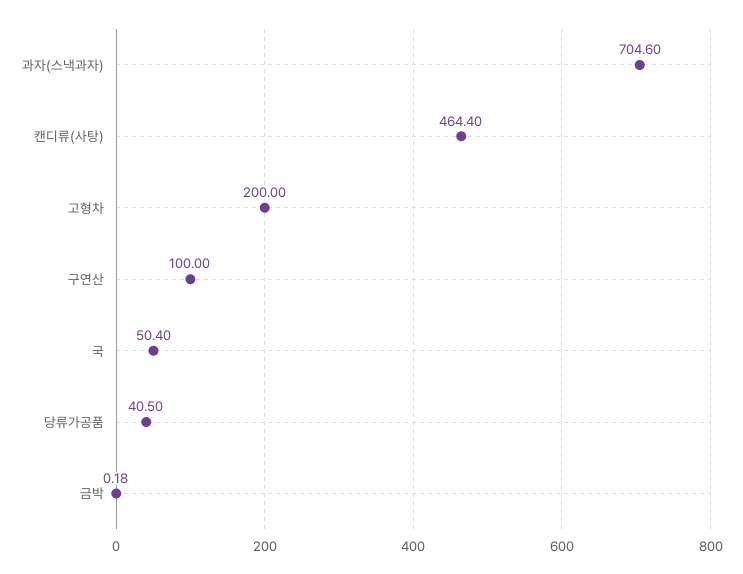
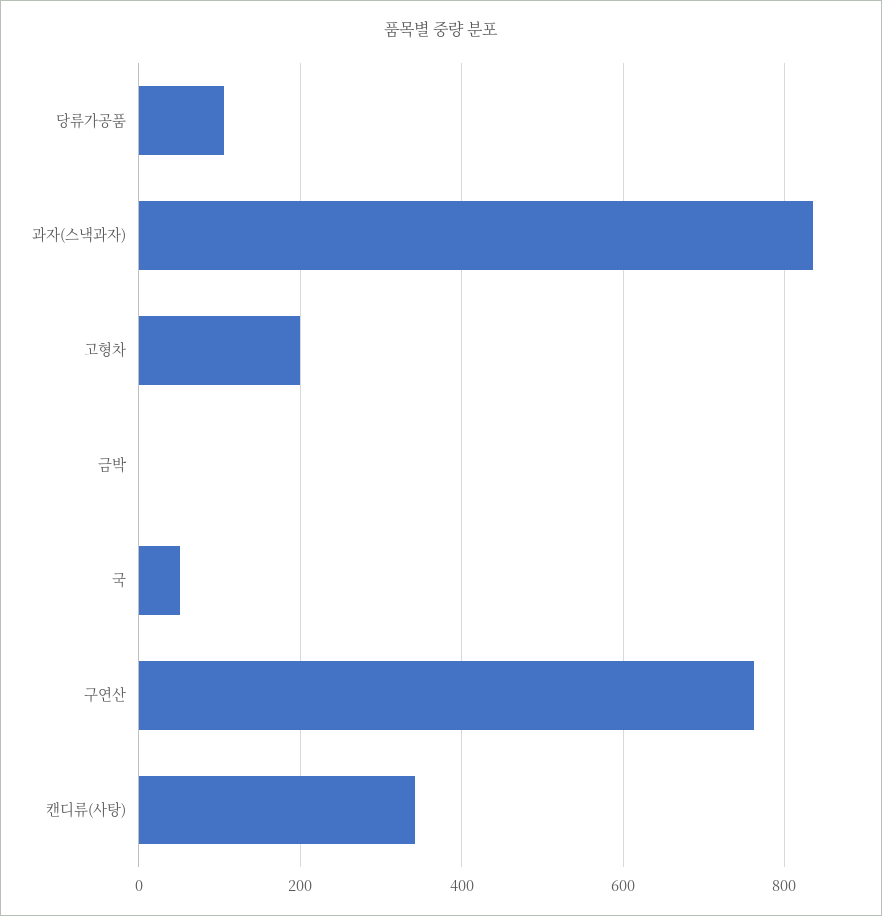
과자(스낵과자): 704.6 -> 840
캔디류(사탕): 464.4 -> 340
구연산: 100 -> 760
당류가공품: 40.5 -> 100

